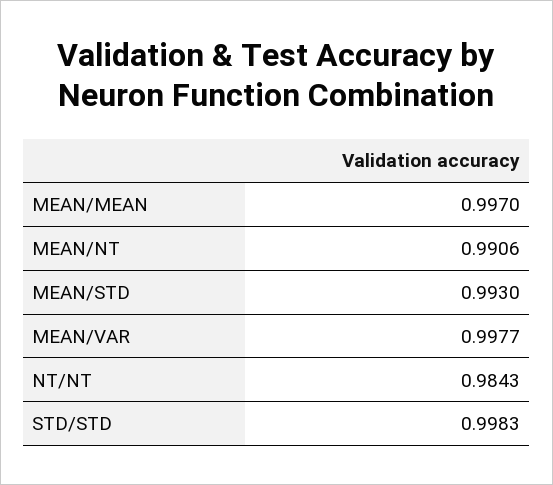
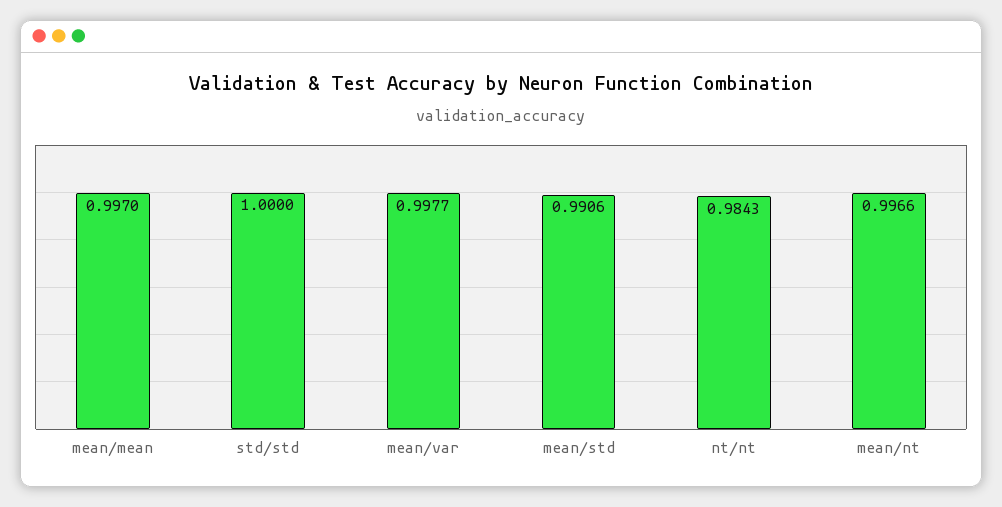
MEAN/NT: 0.9906 -> 0.9966
MEAN/STD: 0.993 -> 0.9906
STD/STD: 0.9983 -> 1

